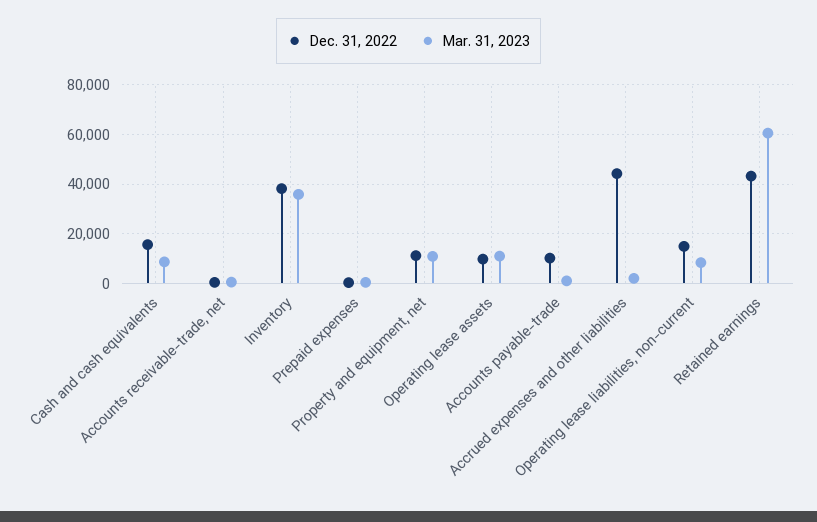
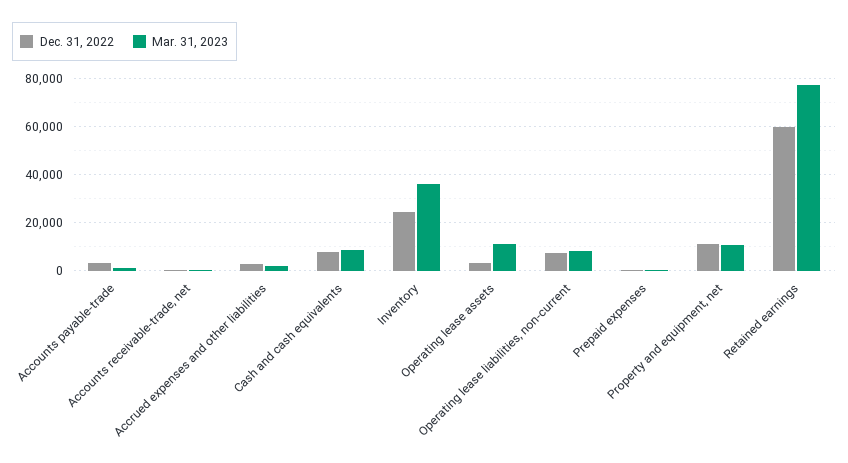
Dec. 31, 2022, Cash and cash equivalents: 15000 -> 7500
Dec. 31, 2022, Inventory: 37500 -> 25000
Dec. 31, 2022, Operating lease assets: 10000 -> 2500
Dec. 31, 2022, Accounts payable-trade: 10000 -> 2500
Dec. 31, 2022, Accrued expenses and other liabilities: 45000 -> 2500
Dec. 31, 2022, Operating lease liabilities, non-current: 15000 -> 7500
Dec. 31, 2022, Retained earnings: 42500 -> 60000
Mar. 31, 2023, Retained earnings: 60000 -> 77500

